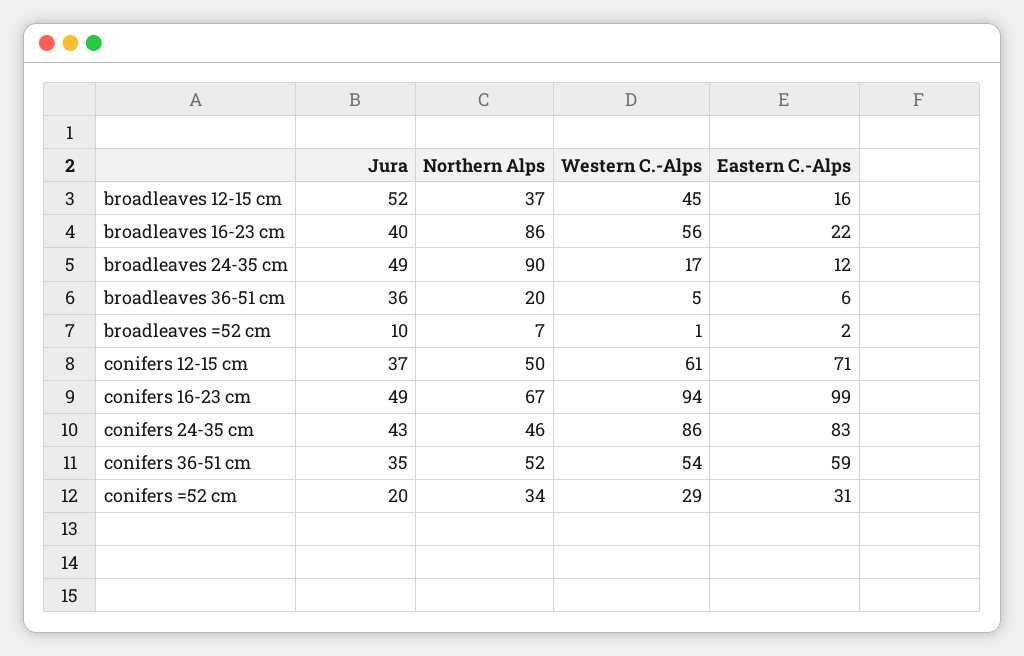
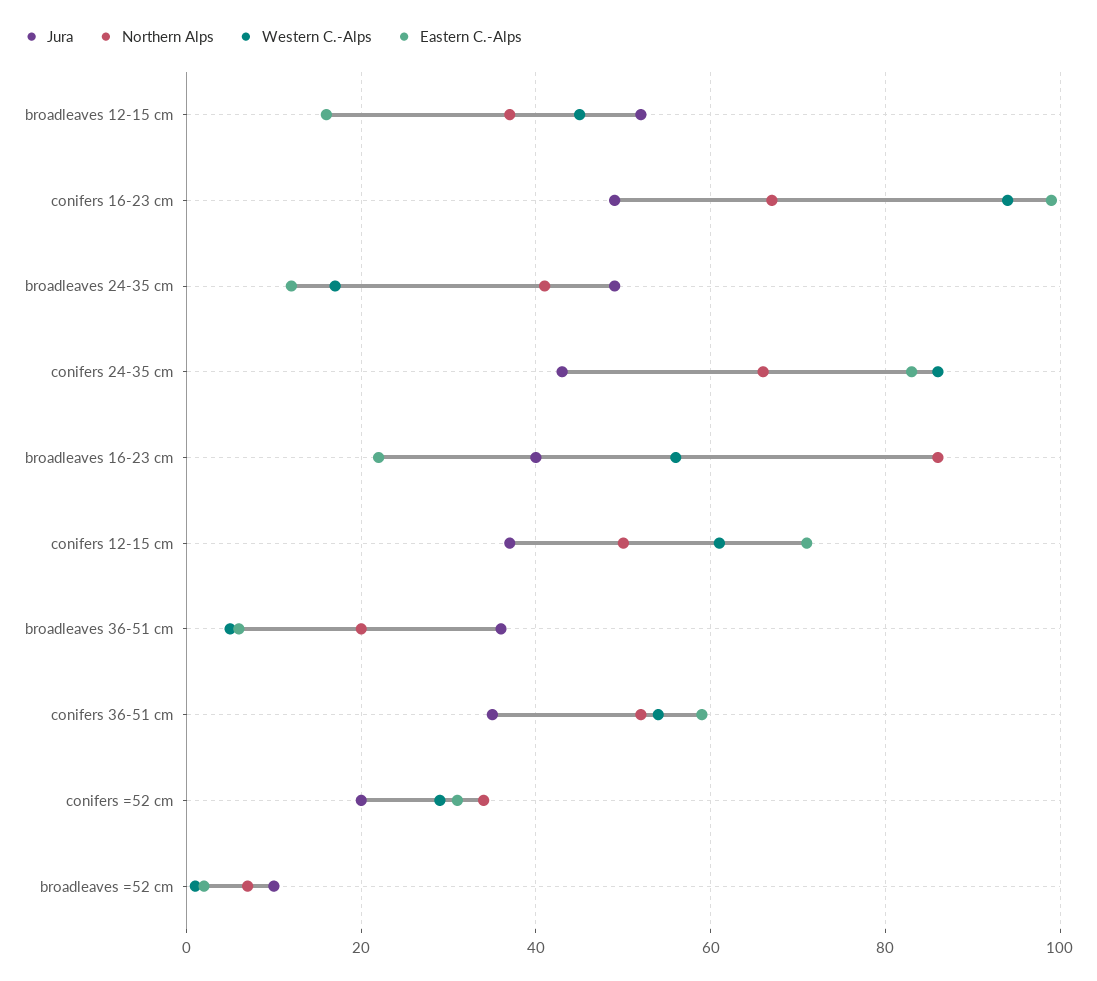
Northern Alps, broadleaves 24-35 cm: 90 -> 40
Northern Alps, conifers 24-35 cm: 46 -> 65

